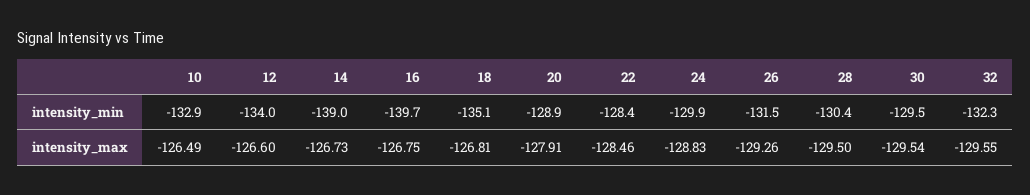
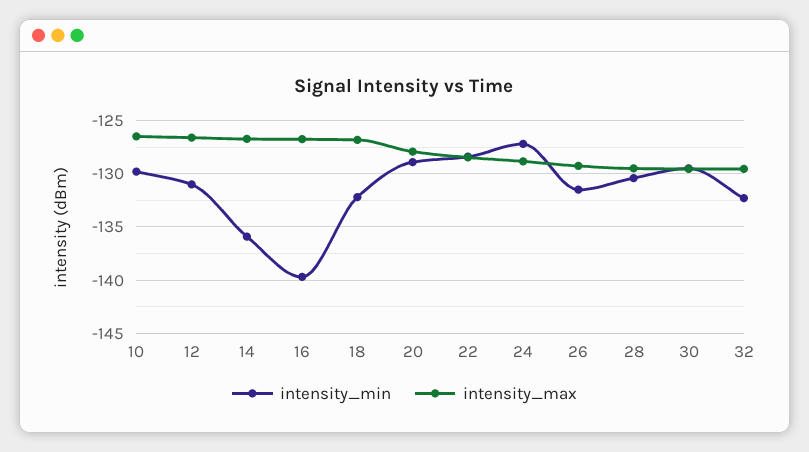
intensity_min, 10: -132.9 -> -130
intensity_min, 12: -134 -> -131
intensity_min, 14: -139 -> -136
intensity_min, 18: -135.1 -> -132
intensity_min, 24: -129.9 -> -127

